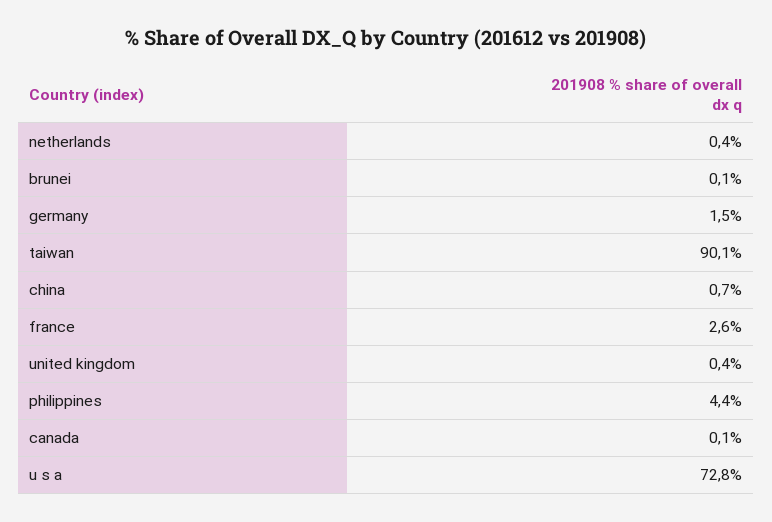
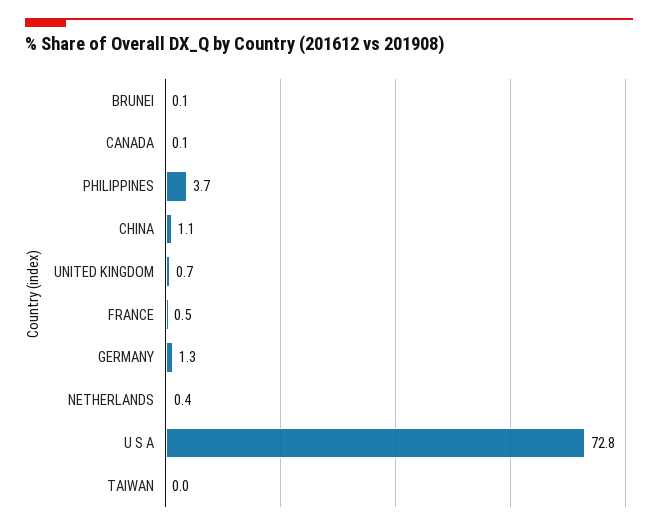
germany: 1.5 -> 1.3
taiwan: 90.1 -> 0
china: 0.7 -> 1.1
france: 2.6 -> 0.5
united kingdom: 0.4 -> 0.7
philippines: 4.4 -> 3.7

